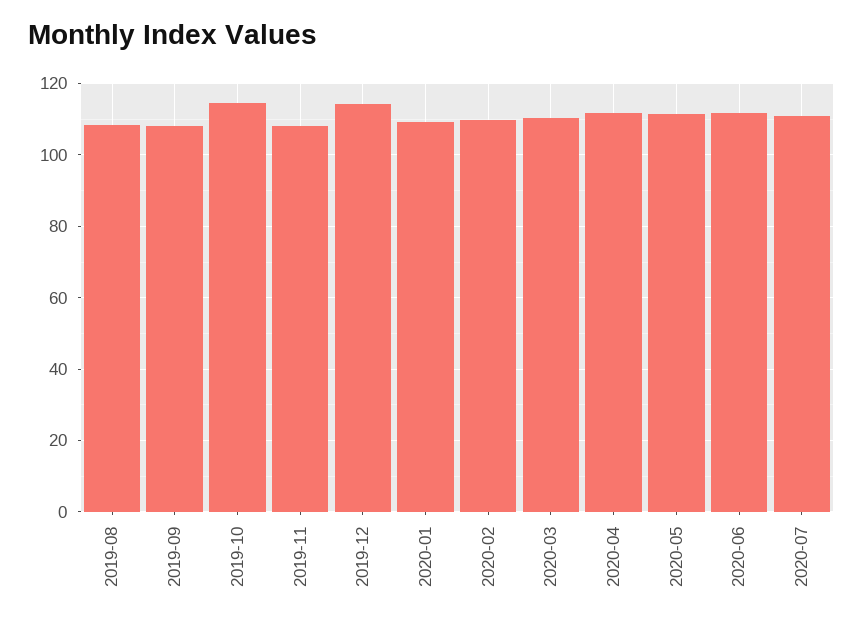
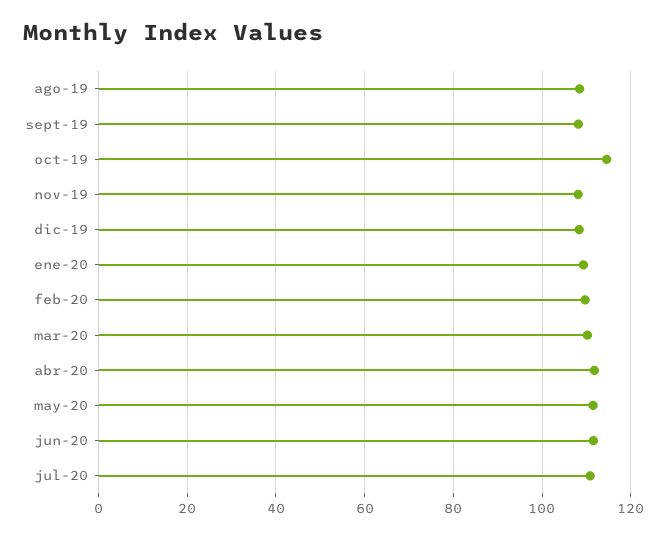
2019-12: 114 -> 108

